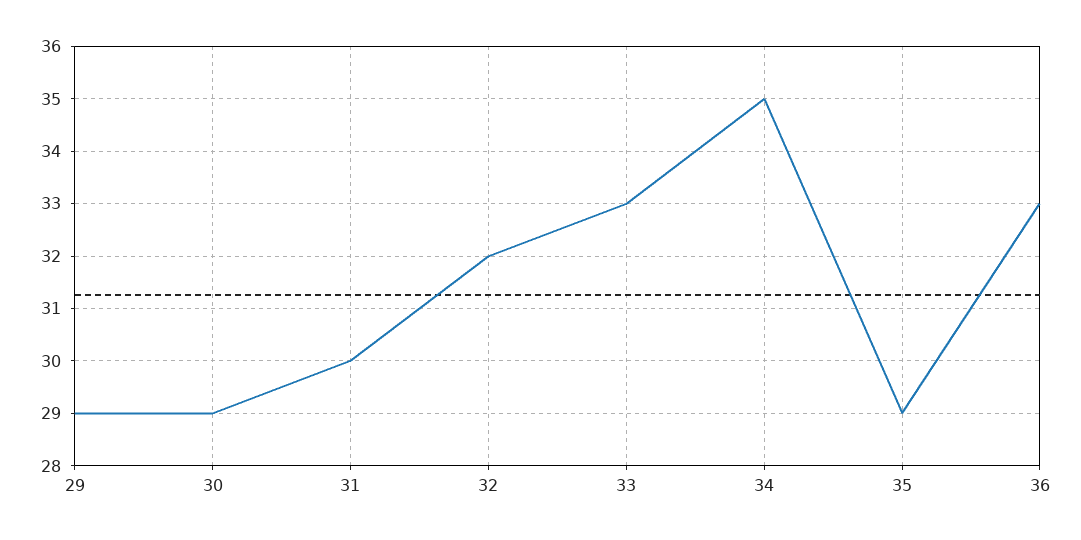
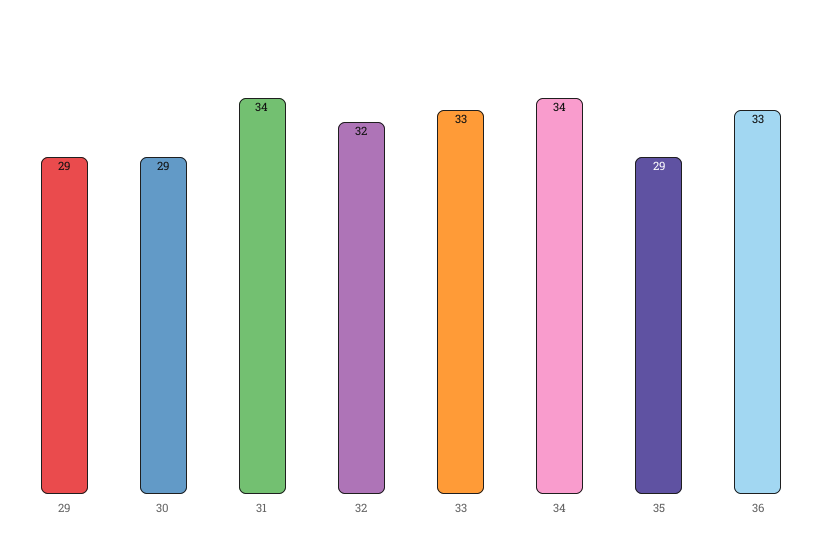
31: 30 -> 34
34: 35 -> 34

